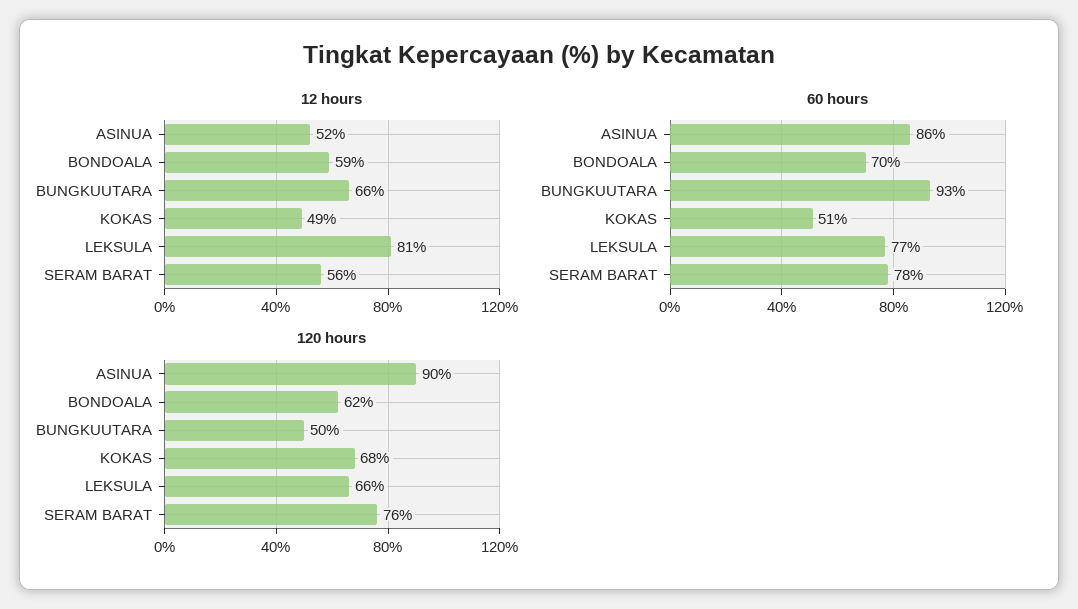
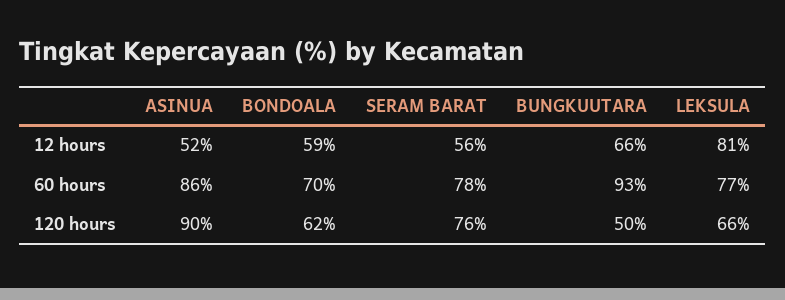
12 hours, KOKAS: 49 -> none
60 hours, KOKAS: 51 -> none
120 hours, KOKAS: 68 -> none

